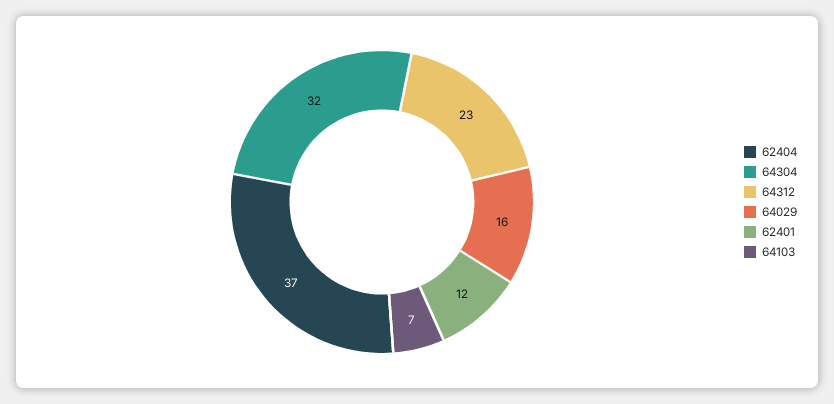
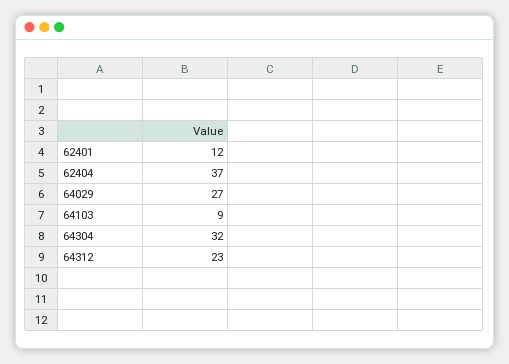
64029: 16 -> 27
64103: 7 -> 9

